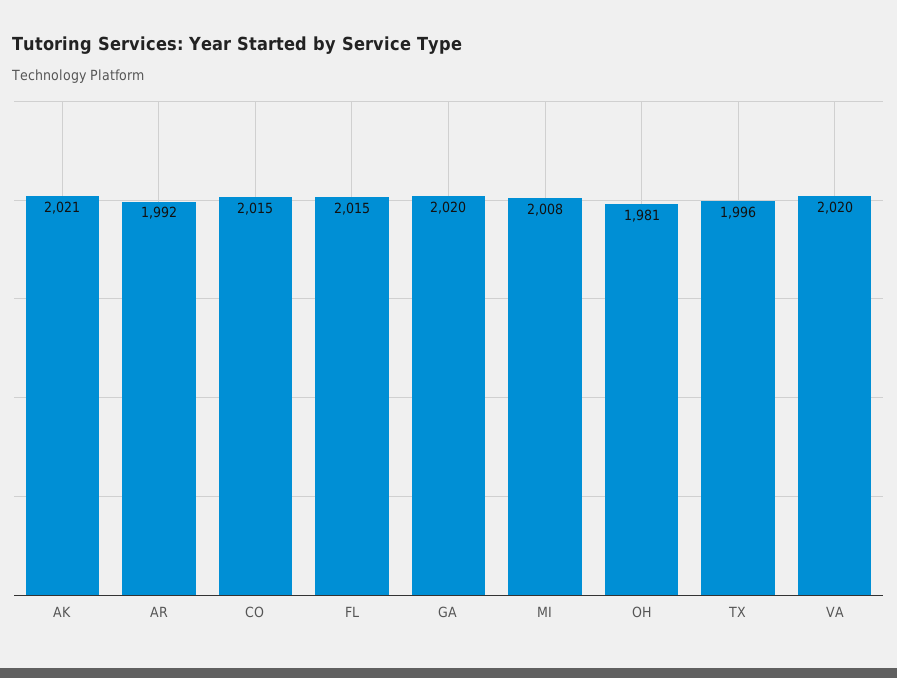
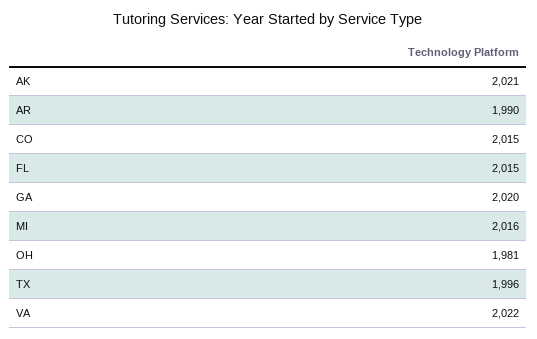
AR: 1992 -> 1990
MI: 2008 -> 2016
VA: 2020 -> 2022

